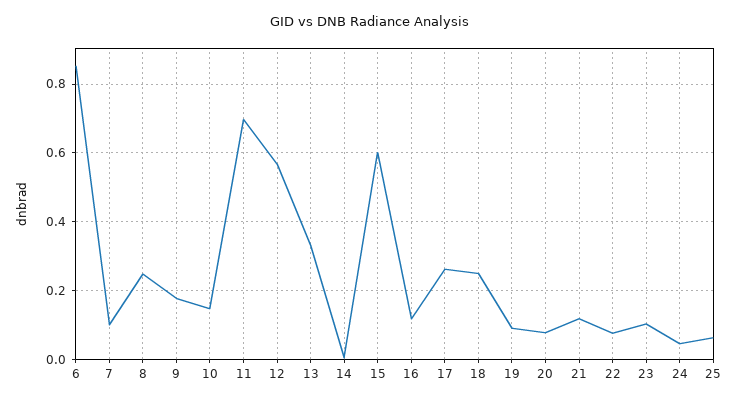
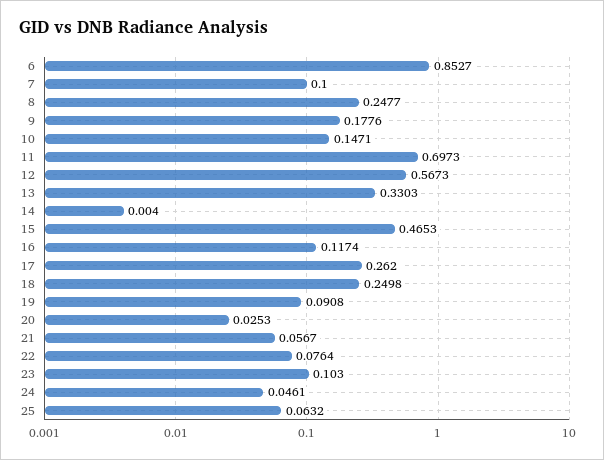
15: 0.6 -> 0.4653
20: 0.08 -> 0.0253
21: 0.12 -> 0.0567

